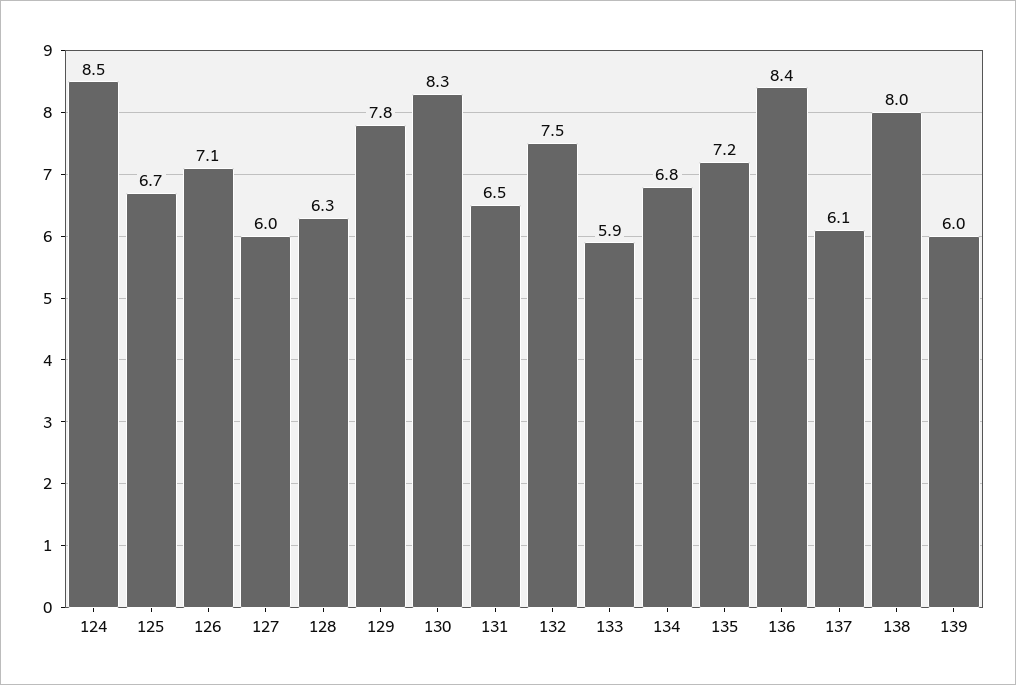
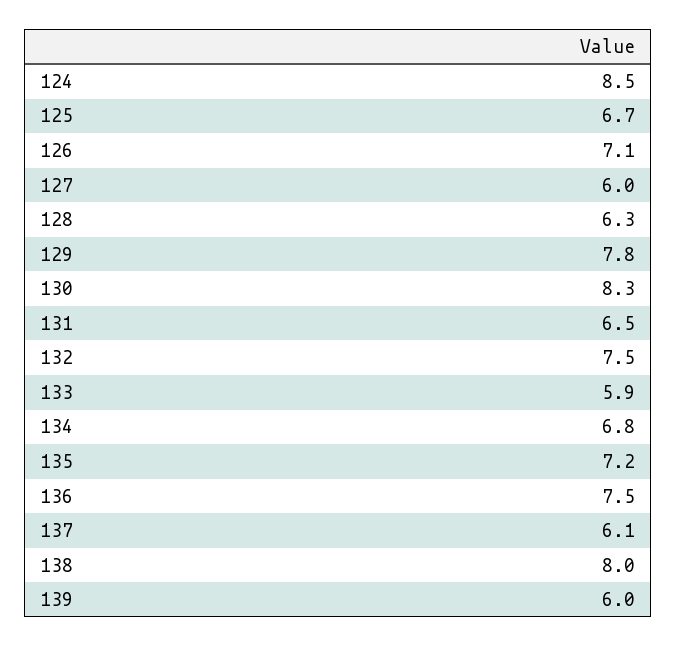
136: 8.4 -> 7.5

